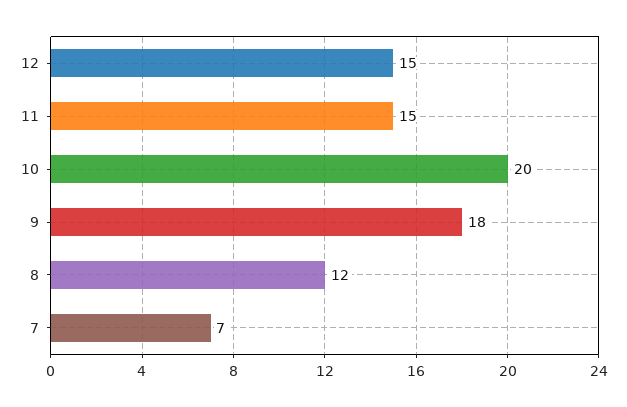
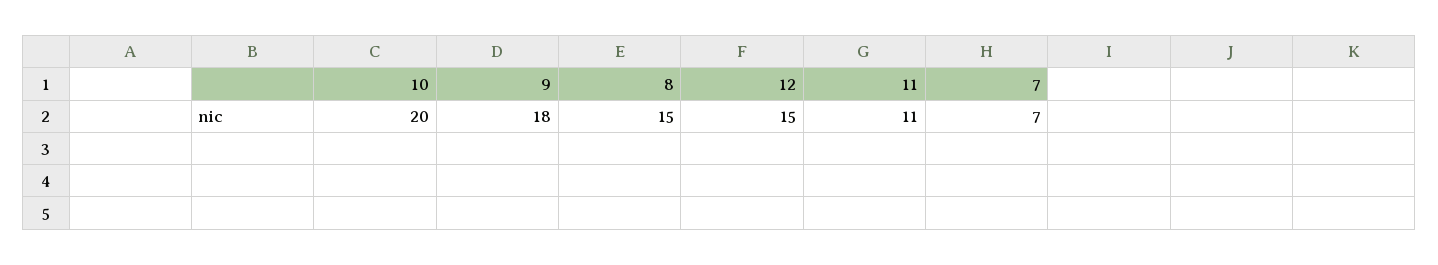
11: 15 -> 11
8: 12 -> 15

